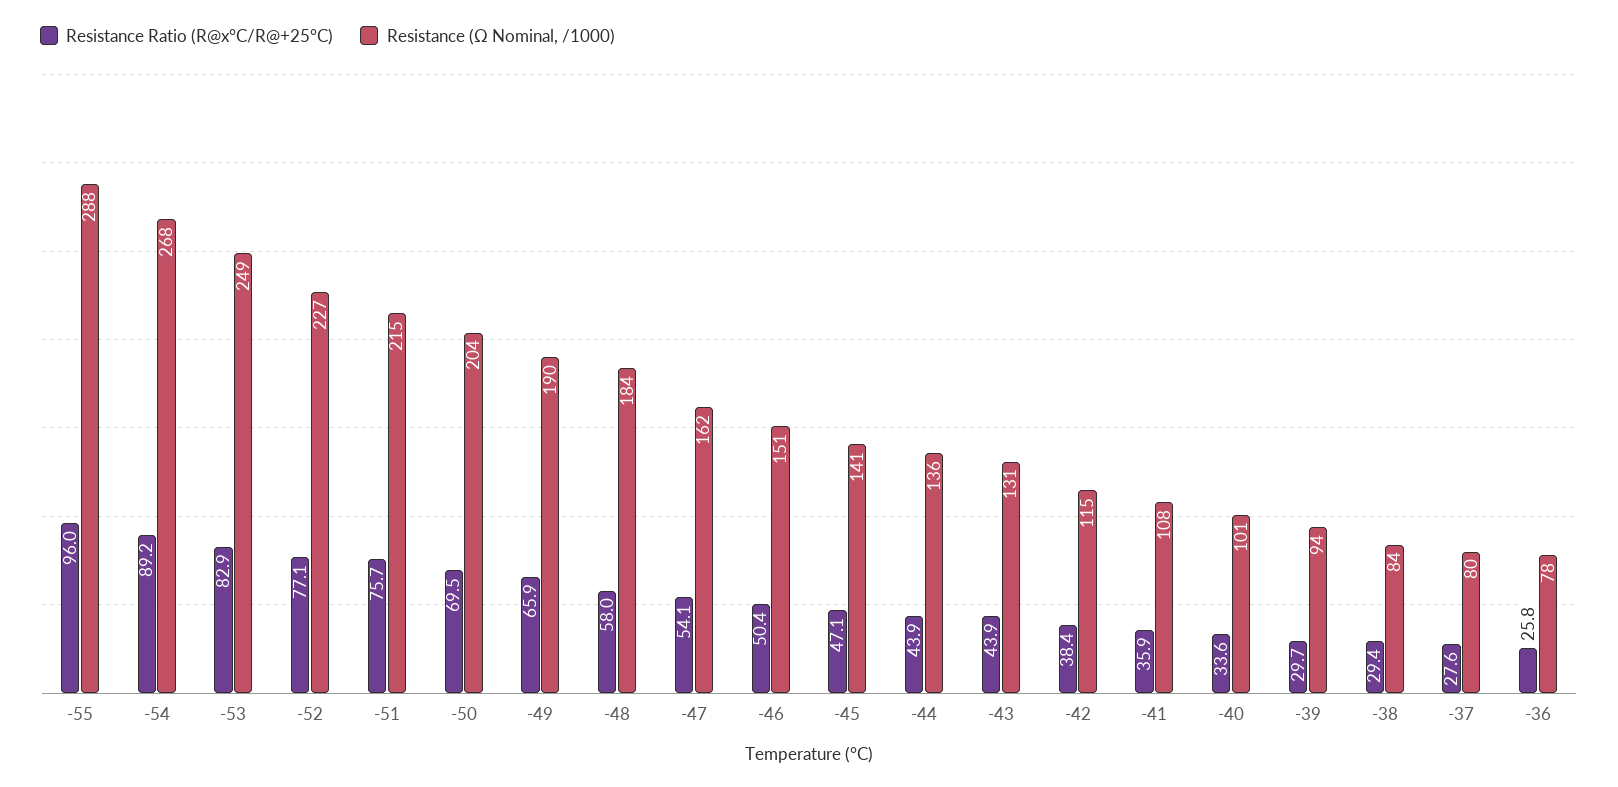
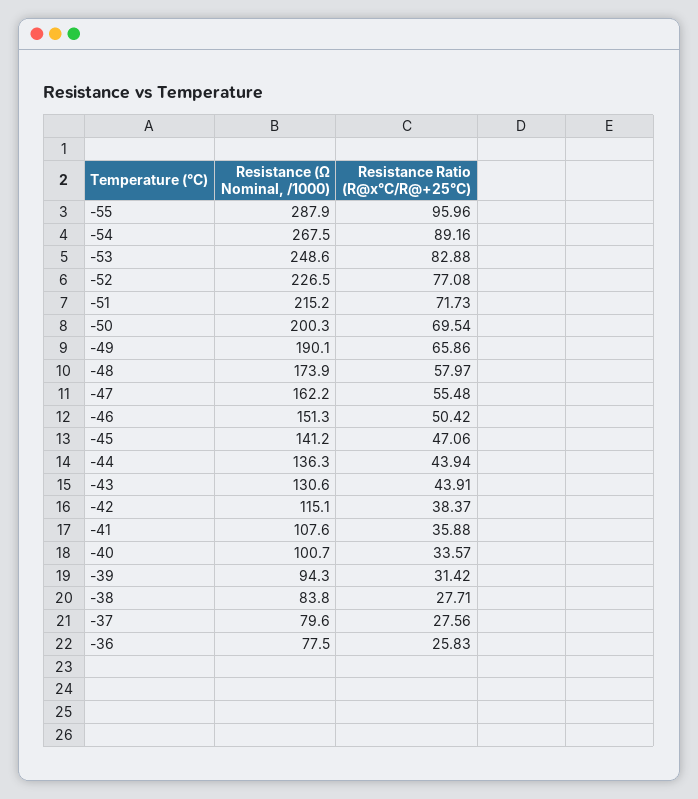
Resistance Ratio (R@x°C/R@+25°C), -51: 75.7 -> 71.73
Resistance (Ω Nominal, /1000), -50: 204 -> 200.3
Resistance (Ω Nominal, /1000), -48: 184 -> 173.9
Resistance Ratio (R@x°C/R@+25°C), -47: 54.1 -> 55.48
Resistance Ratio (R@x°C/R@+25°C), -39: 29.7 -> 31.42
Resistance Ratio (R@x°C/R@+25°C), -38: 29.4 -> 27.71

